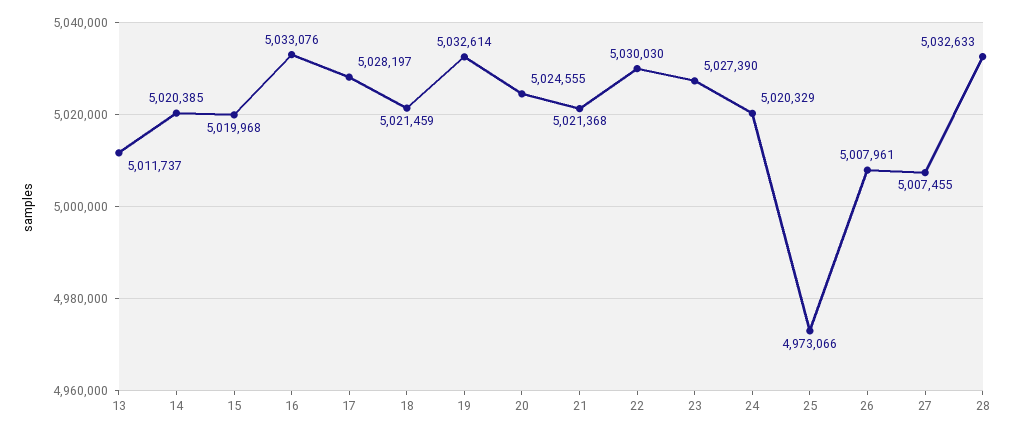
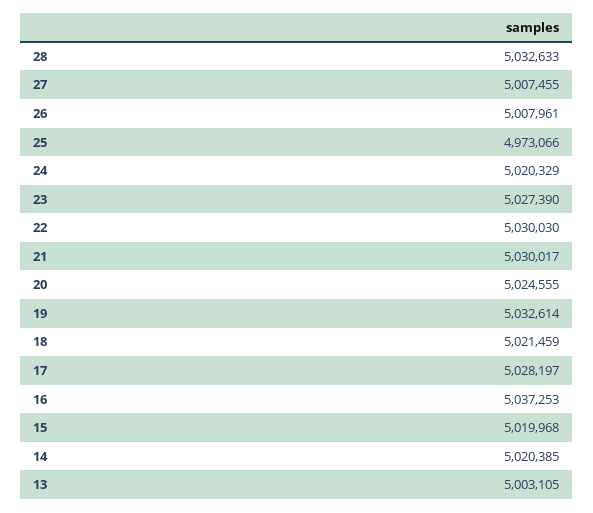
13: 5011737 -> 5003105
16: 5033076 -> 5037253
21: 5021368 -> 5030017

